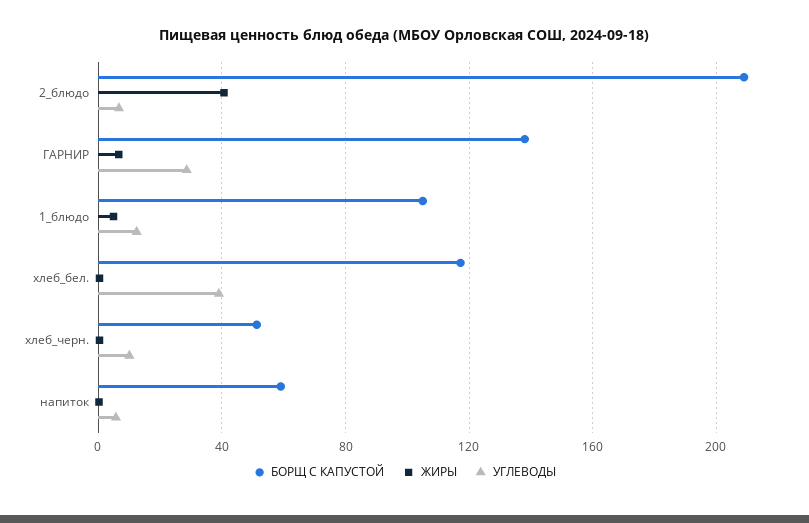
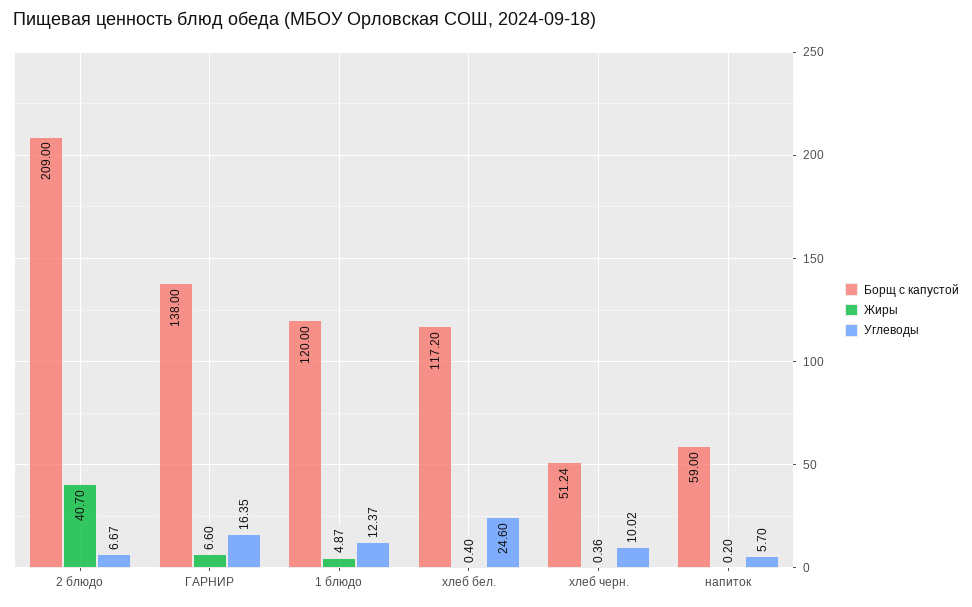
УГЛЕВОДЫ, ГАРНИР: 30 -> 16.35
БОРЩ С КАПУСТОЙ, 1_блюдо: 105 -> 120
УГЛЕВОДЫ, хлеб_бел.: 40 -> 24.6

